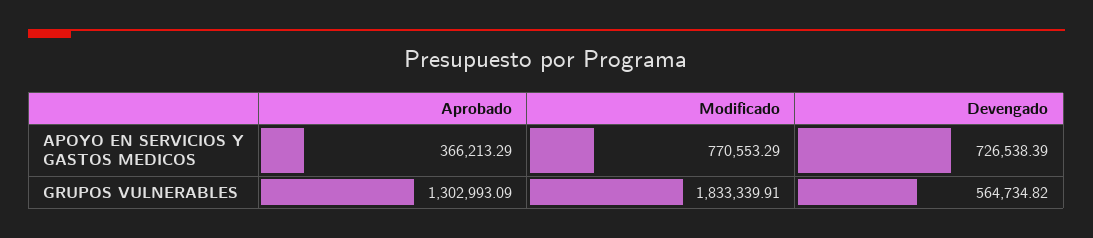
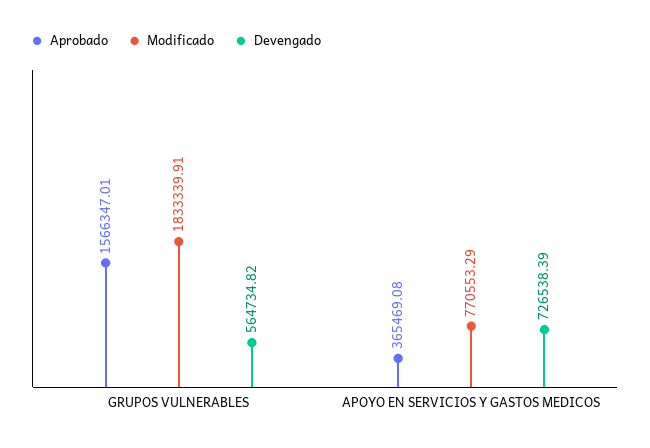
Aprobado, APOYO EN SERVICIOS Y GASTOS MEDICOS: 366213.29 -> 365469.08
Aprobado, GRUPOS VULNERABLES: 1302993.09 -> 1566347.01

